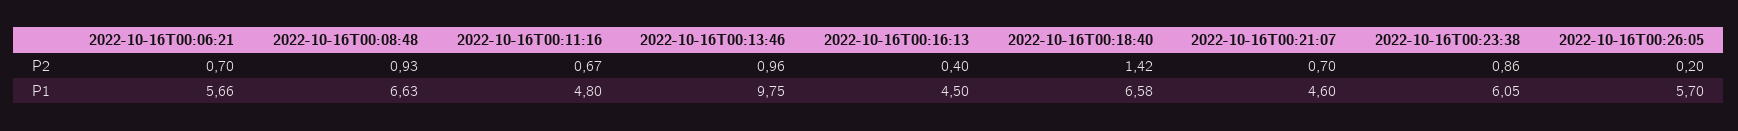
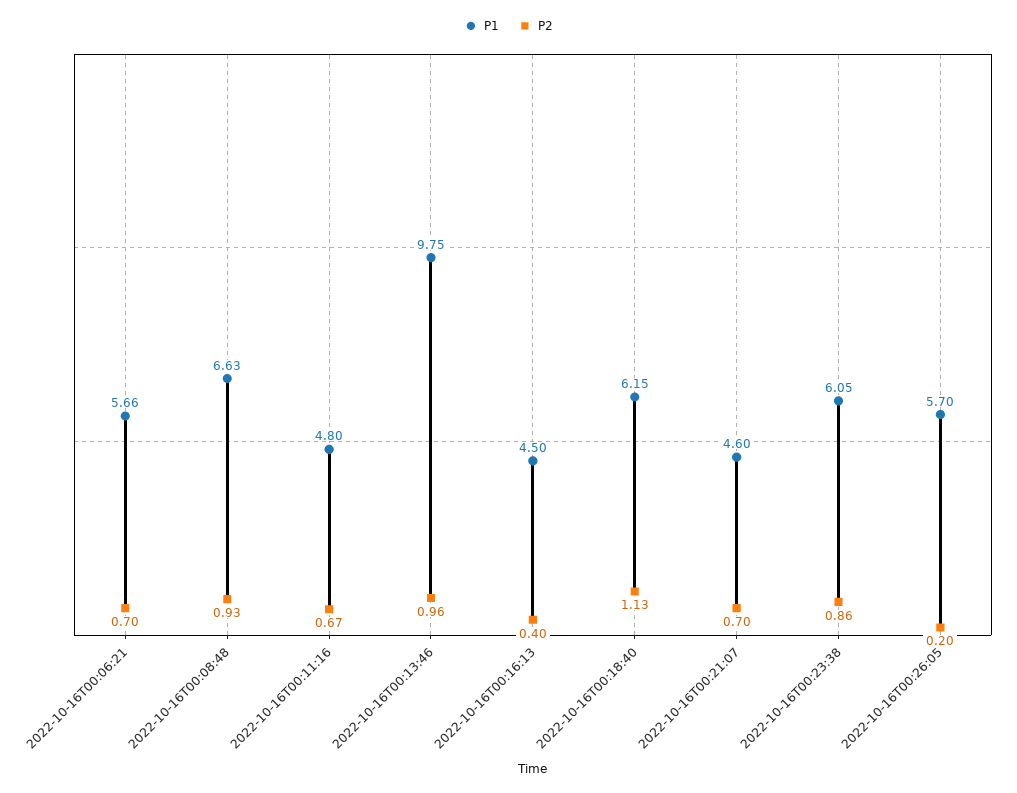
P2, 2022-10-16T00:18:40: 1.42 -> 1.13
P1, 2022-10-16T00:18:40: 6.58 -> 6.15

